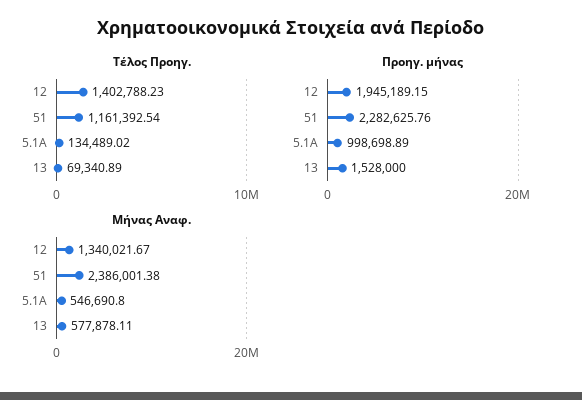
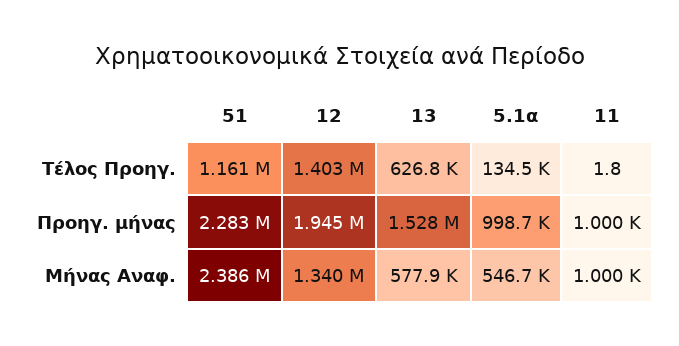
Τέλος Προηγ., 13: 69340.89 -> 626800
Τέλος Προηγ., 11: none -> 1.8
Προηγ. μήνας, 11: none -> 1000
Μήνας Αναφ., 11: none -> 1000

